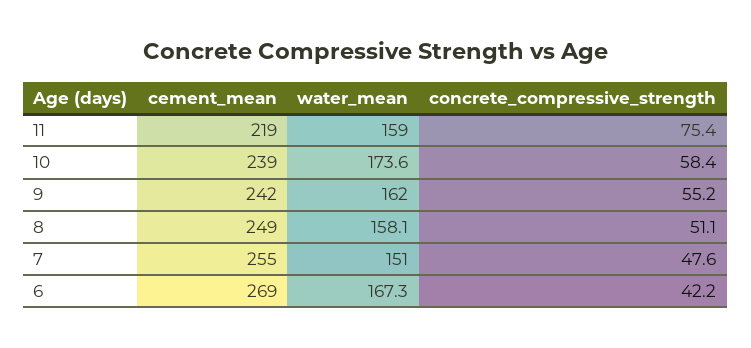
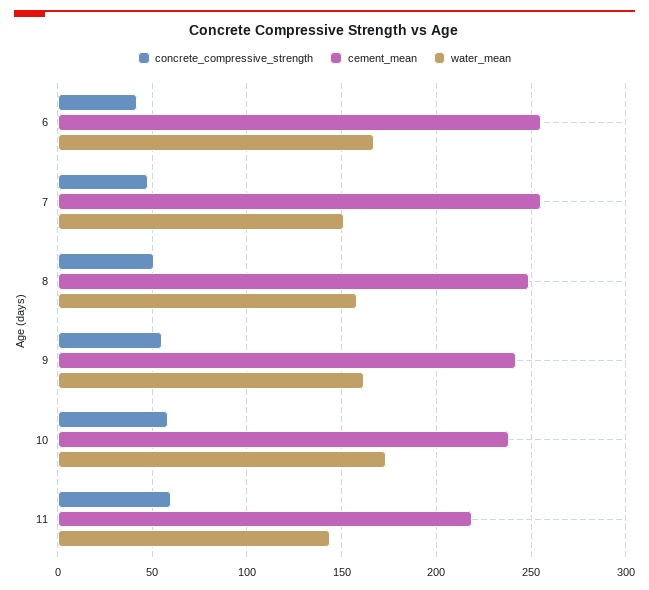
water_mean, 11: 159 -> 145
concrete_compressive_strength, 11: 75.4 -> 60
cement_mean, 6: 269 -> 255

